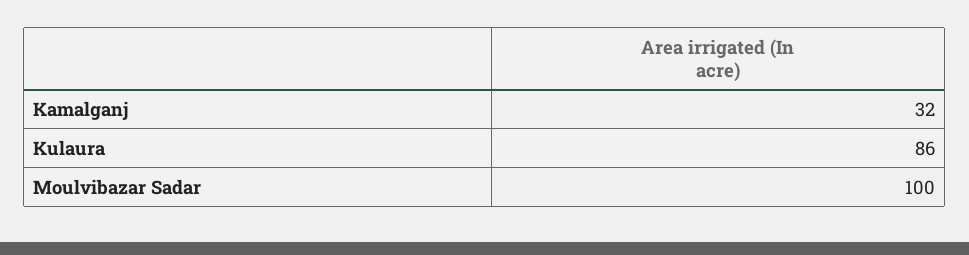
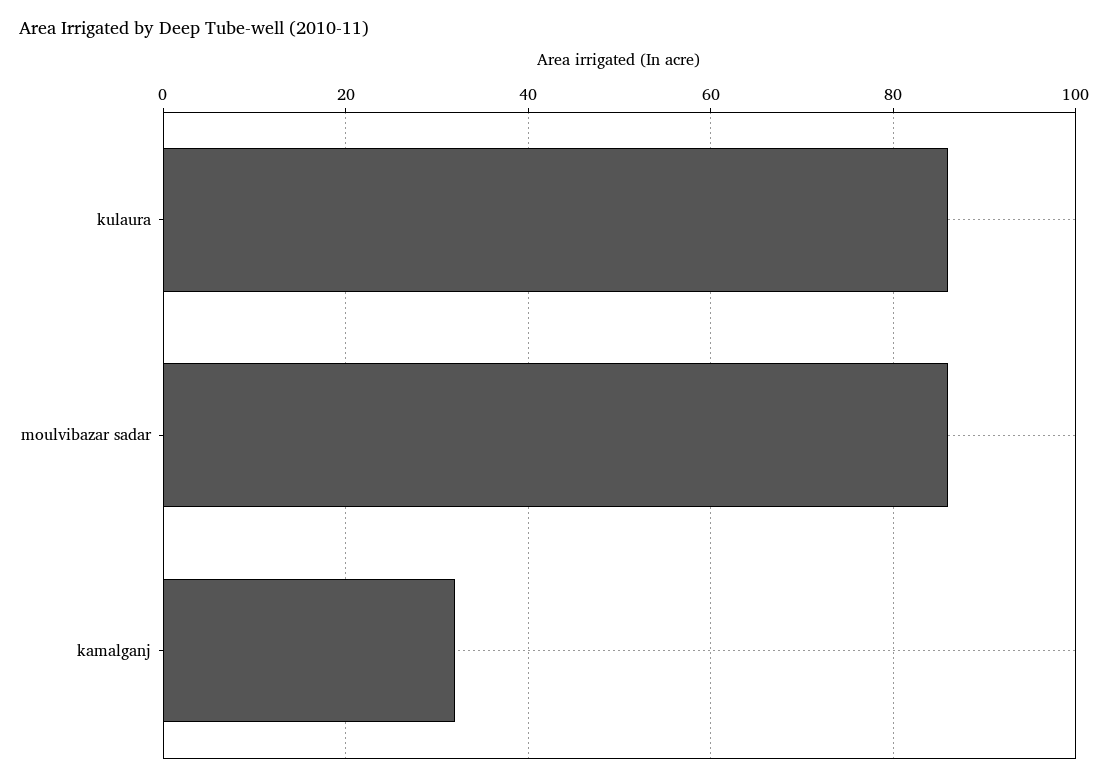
Moulvibazar Sadar: 100 -> 85

